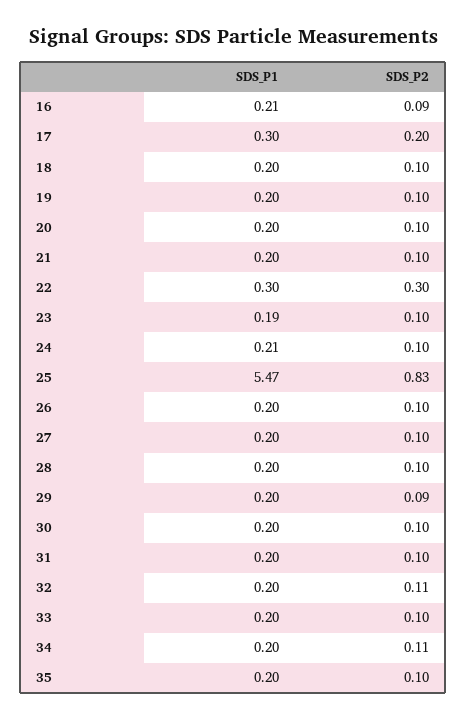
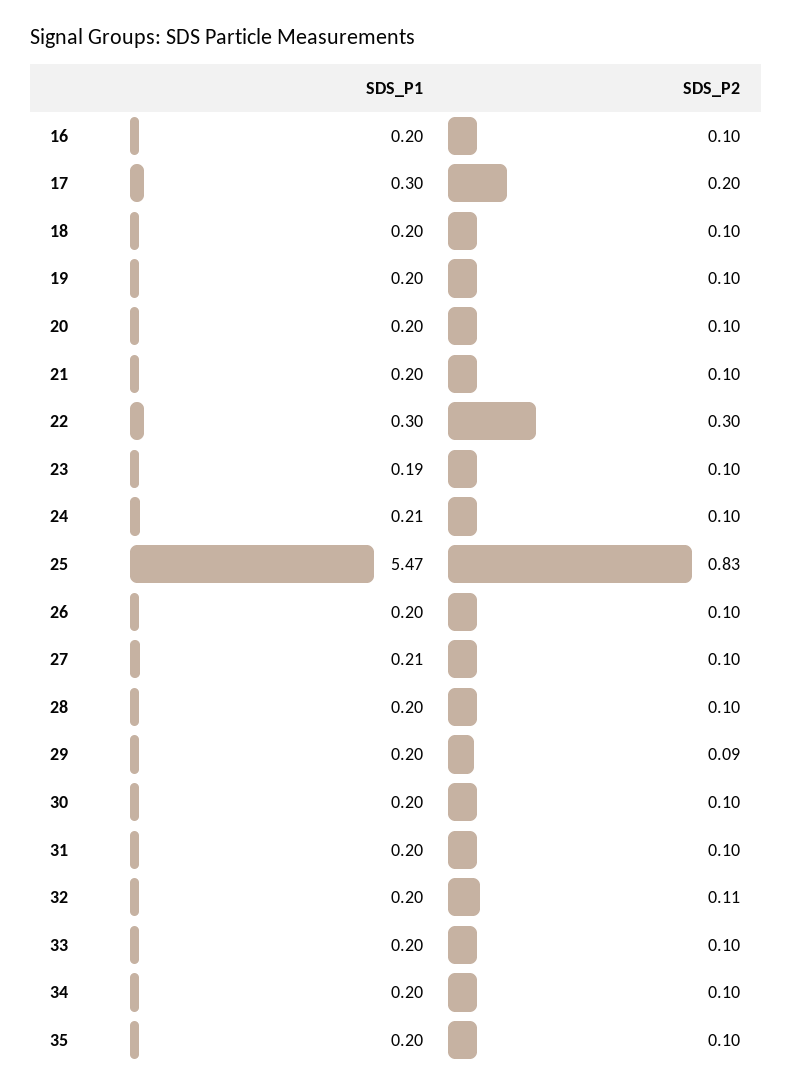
SDS_P1, 16: 0.21 -> 0.2
SDS_P2, 16: 0.09 -> 0.1
SDS_P1, 27: 0.2 -> 0.21
SDS_P2, 34: 0.11 -> 0.1

